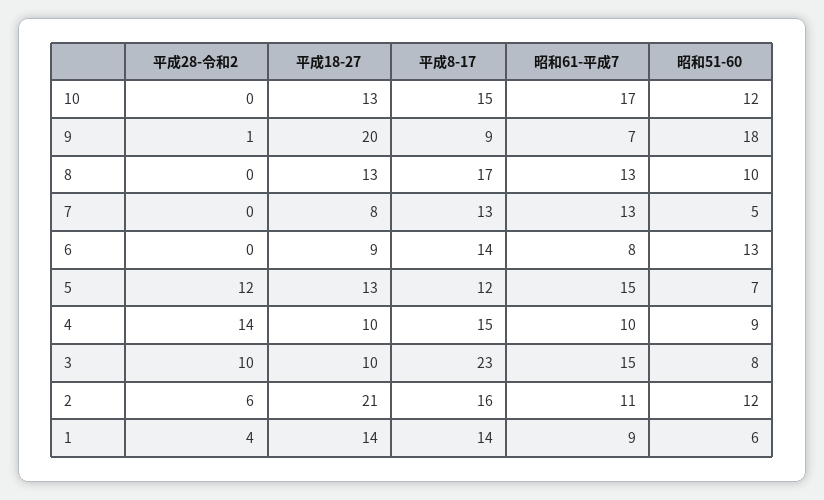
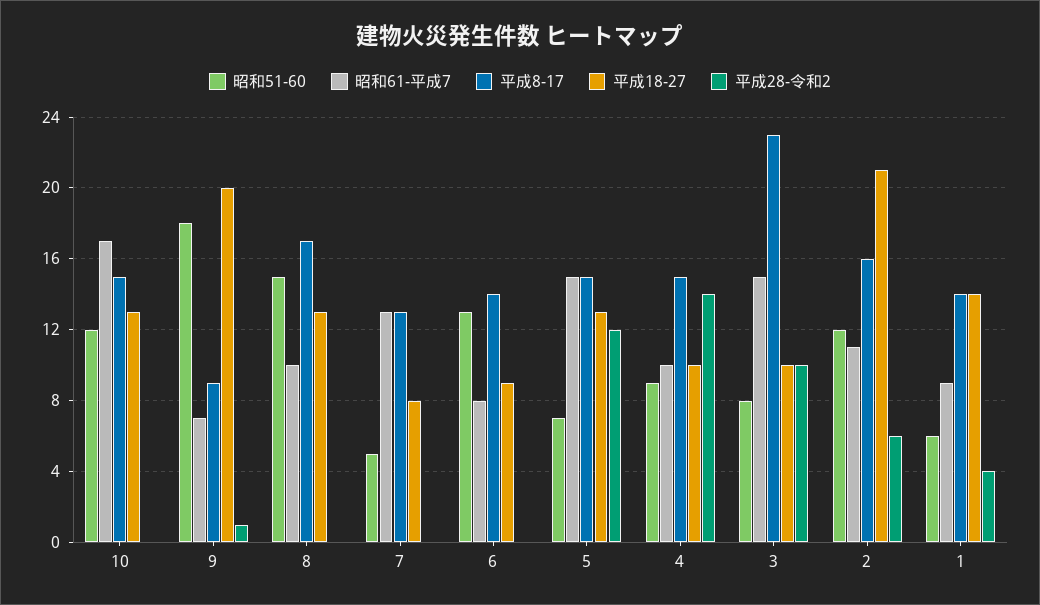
昭和61-平成7, 8: 13 -> 10
昭和51-60, 8: 10 -> 15
平成8-17, 5: 12 -> 15

